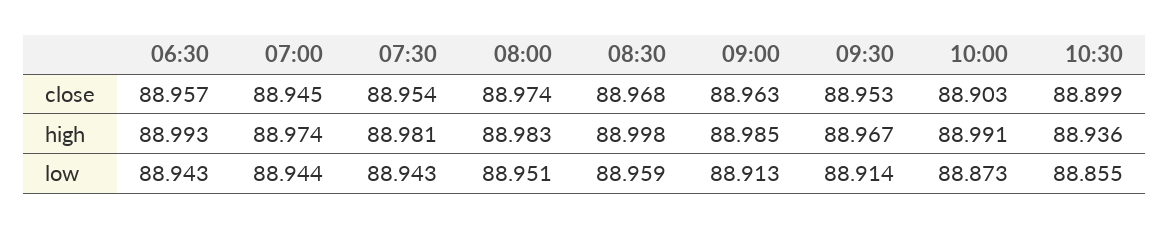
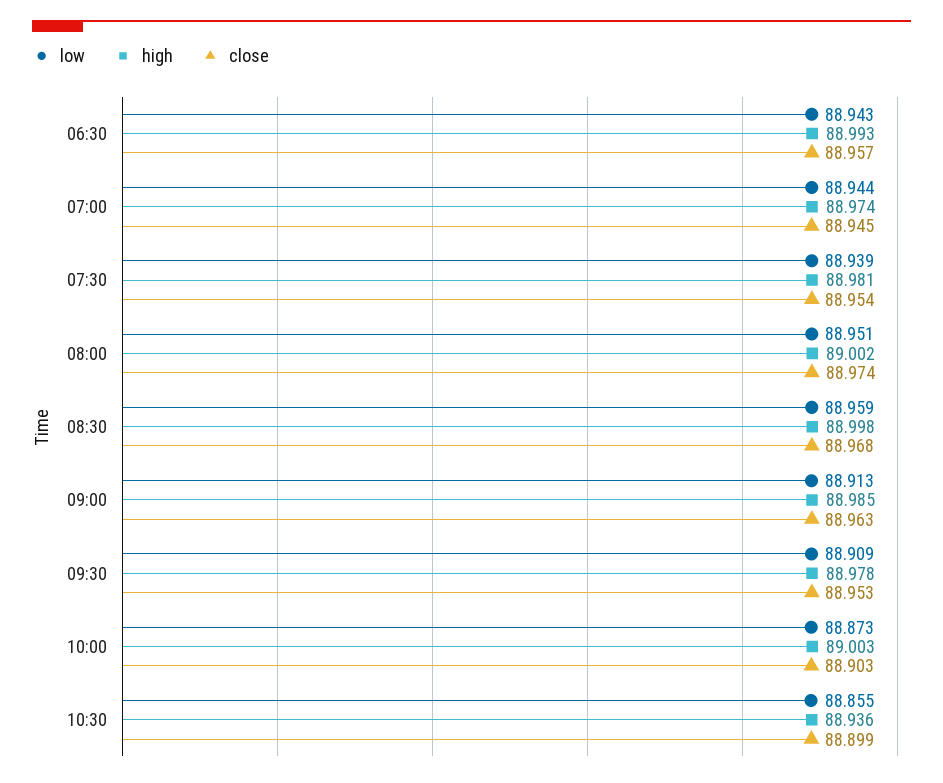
high, 08:00: 88.983 -> 89.002
high, 09:30: 88.967 -> 88.978
high, 10:00: 88.991 -> 89.003
low, 07:30: 88.943 -> 88.939
low, 09:30: 88.914 -> 88.909

